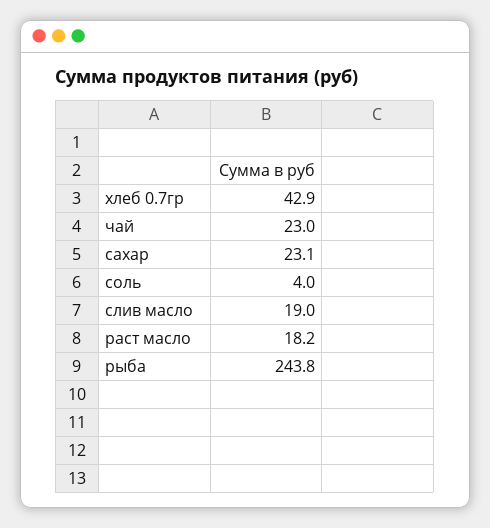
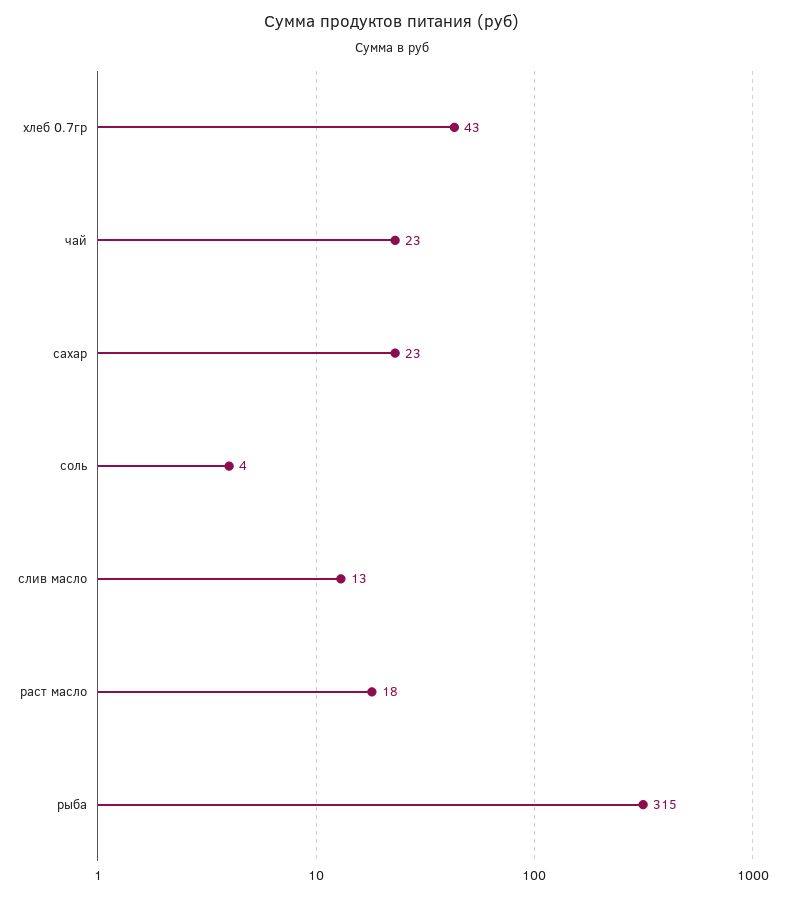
слив масло: 19 -> 13
рыба: 243.8 -> 315

